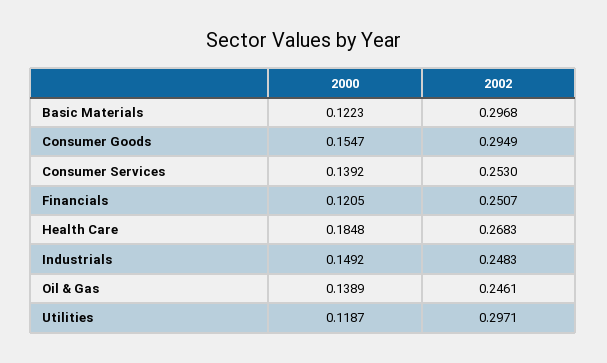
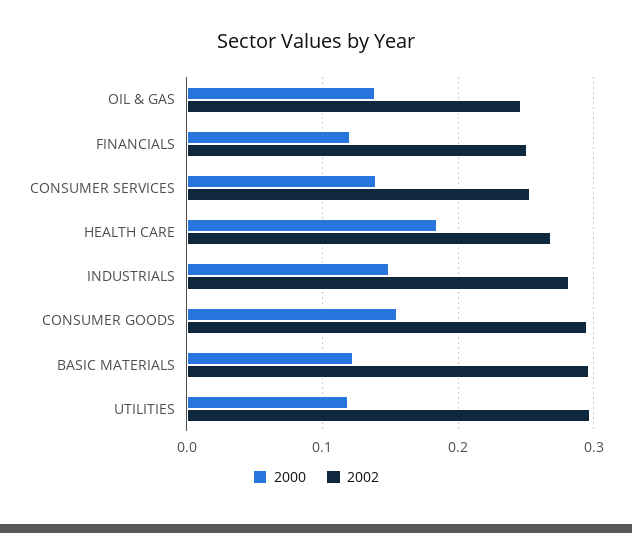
2002, Industrials: 0.2483 -> 0.28

